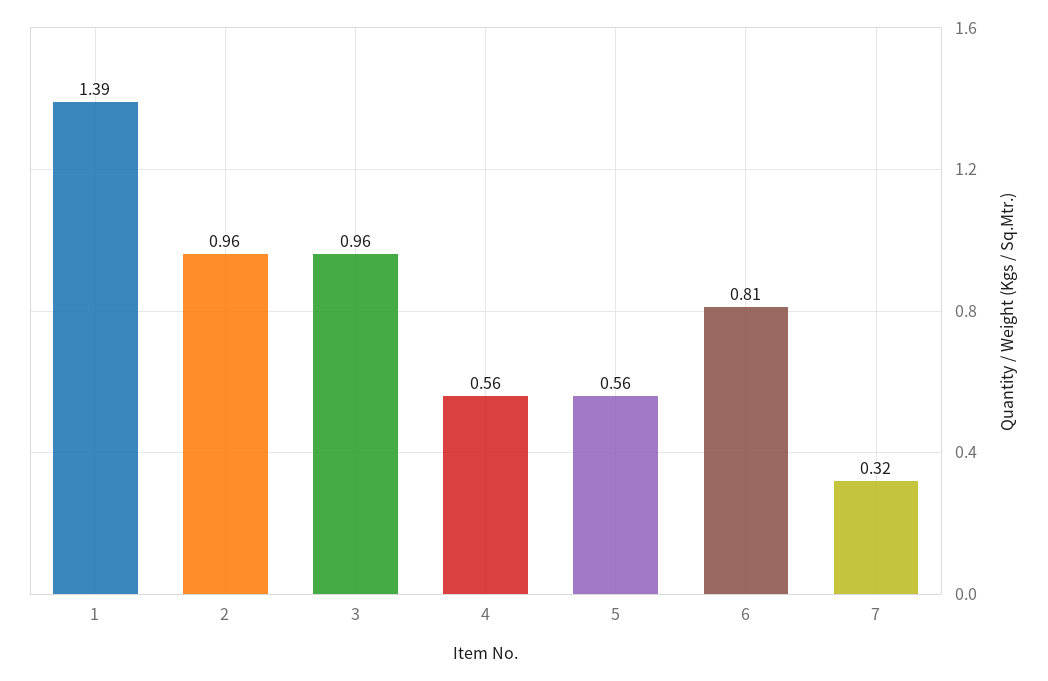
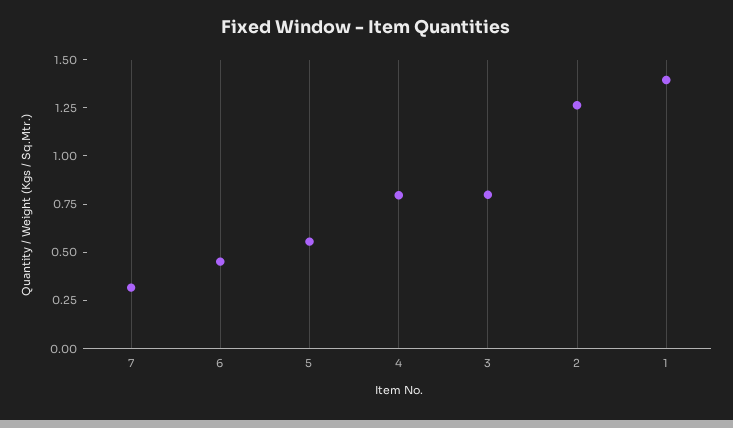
2: 0.96 -> 1.25
3: 0.96 -> 0.8
4: 0.56 -> 0.8
6: 0.81 -> 0.45

